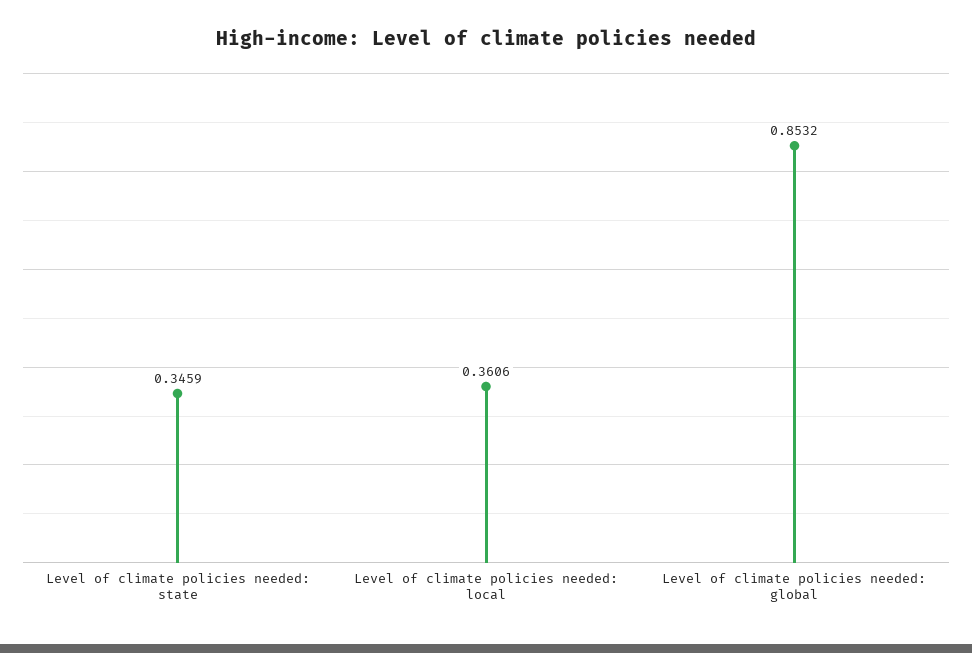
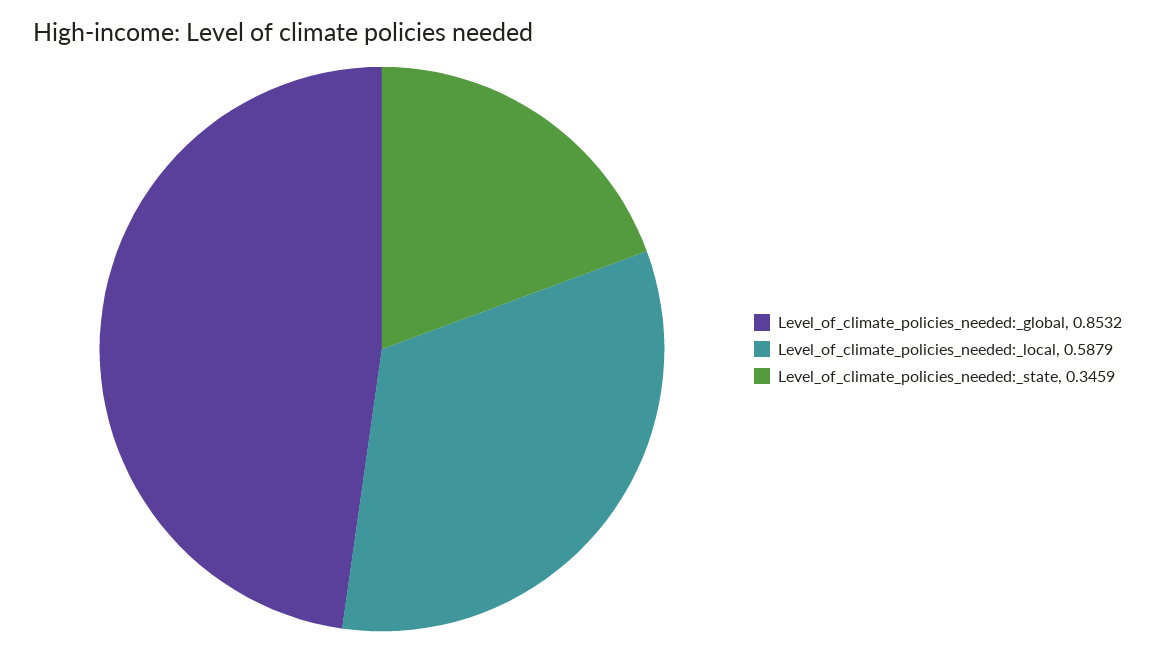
Level of climate policies needed: local: 0.3606 -> 0.5879

